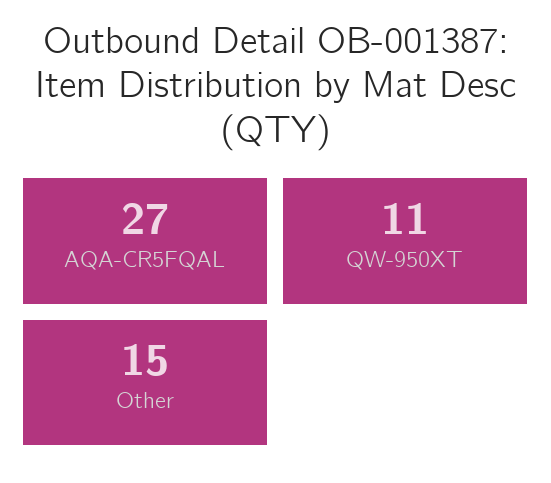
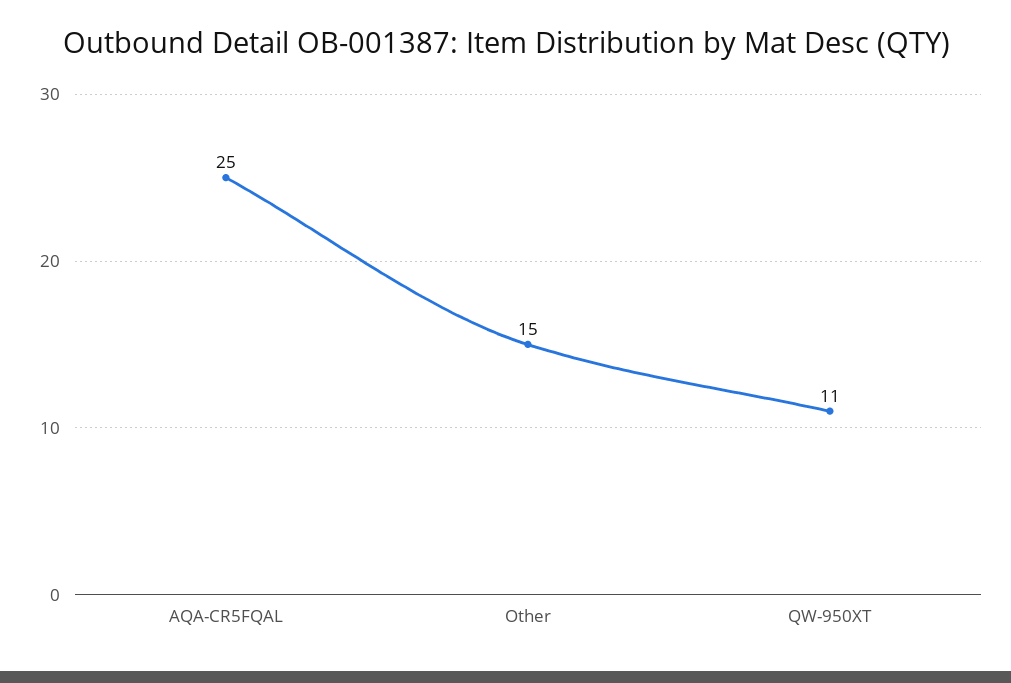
AQA-CR5FQAL: 27 -> 25

